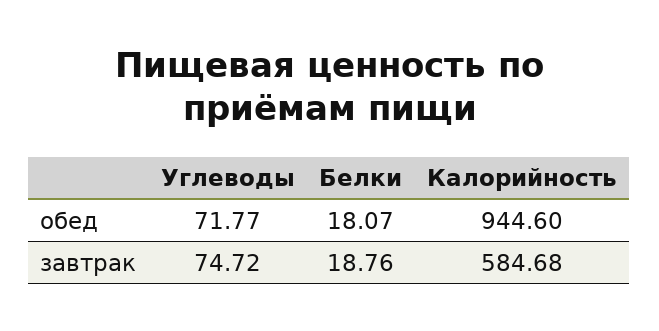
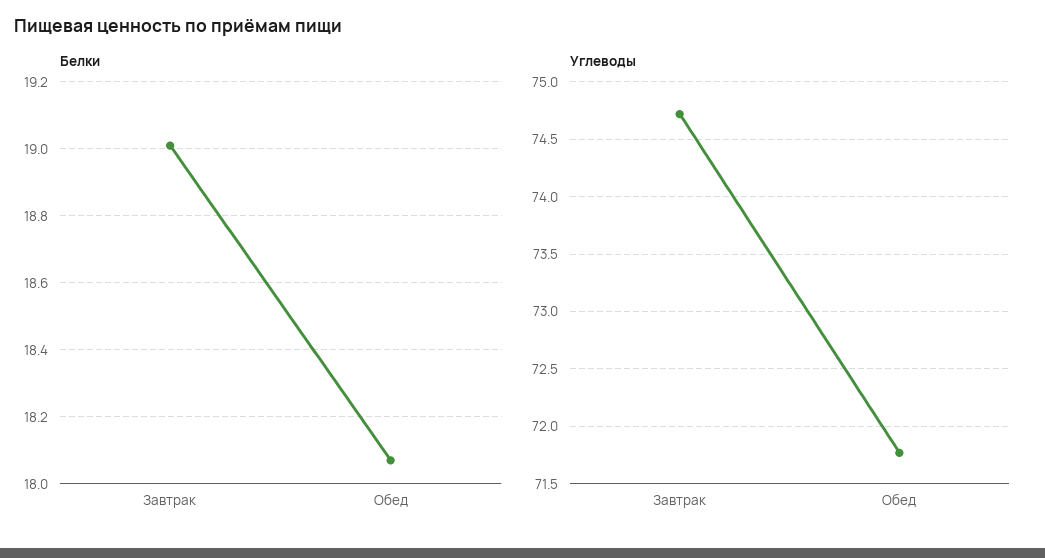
Калорийность, обед: 944.6 -> none
Белки, завтрак: 18.76 -> 19
Калорийность, завтрак: 584.68 -> none

